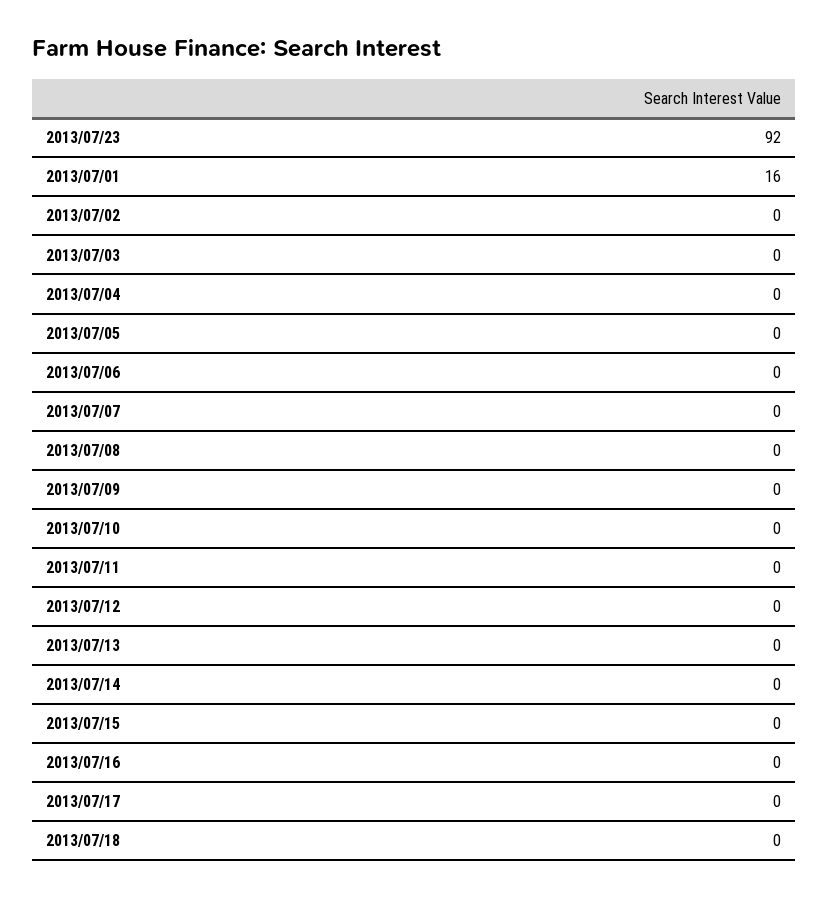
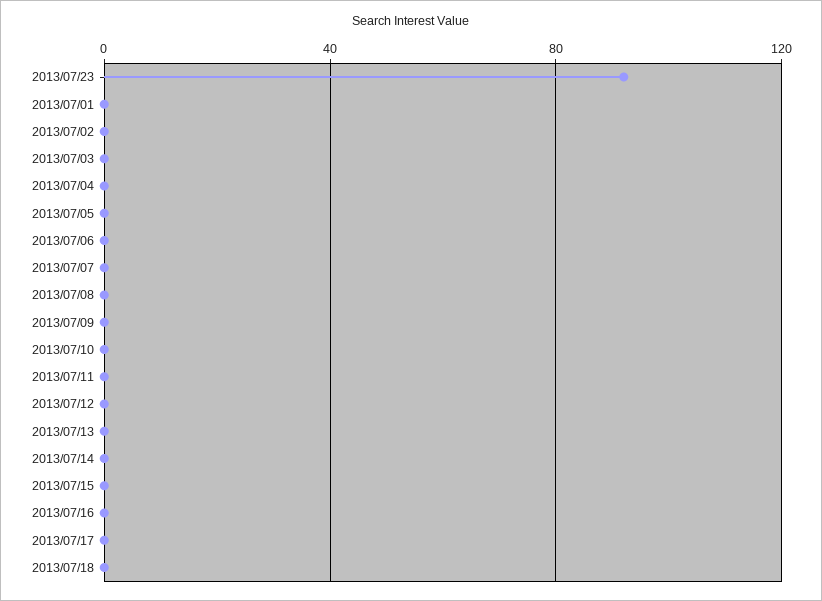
2013/07/01: 16 -> 0

